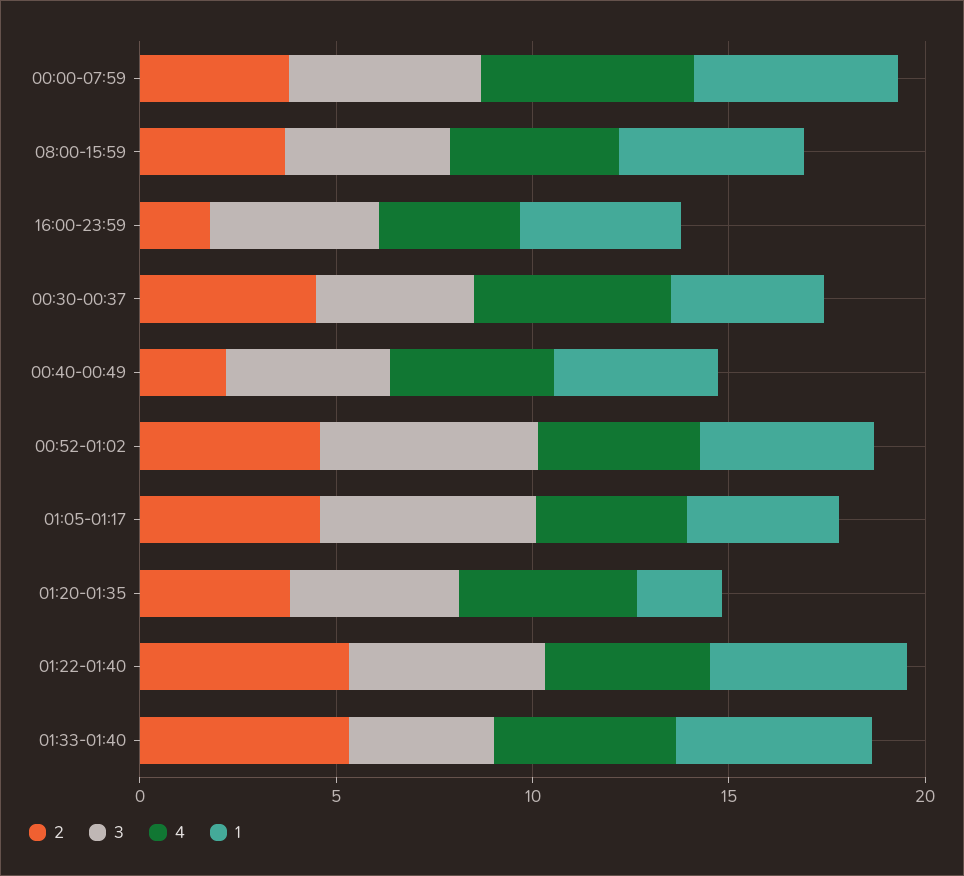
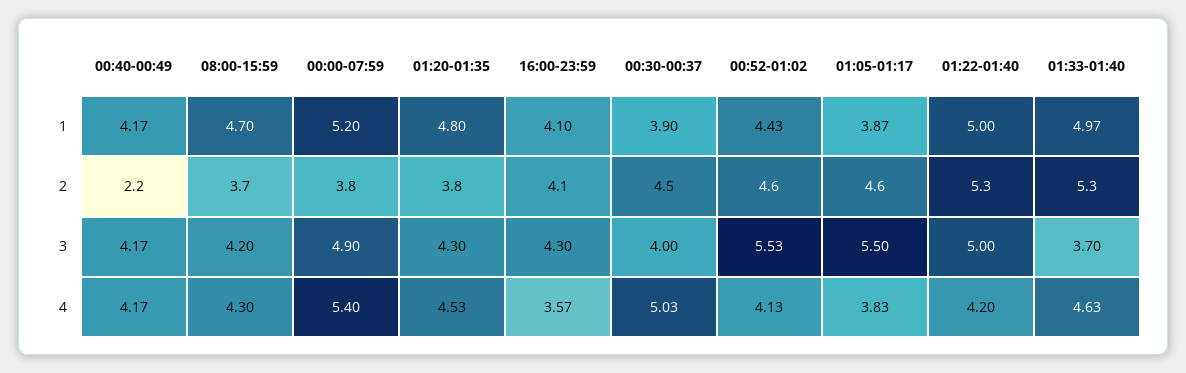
2, 16:00-23:59: 2 -> 4.1
1, 01:20-01:35: 2 -> 4.8

